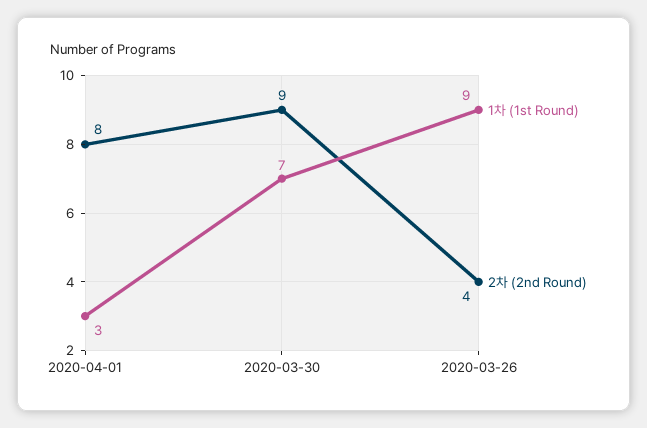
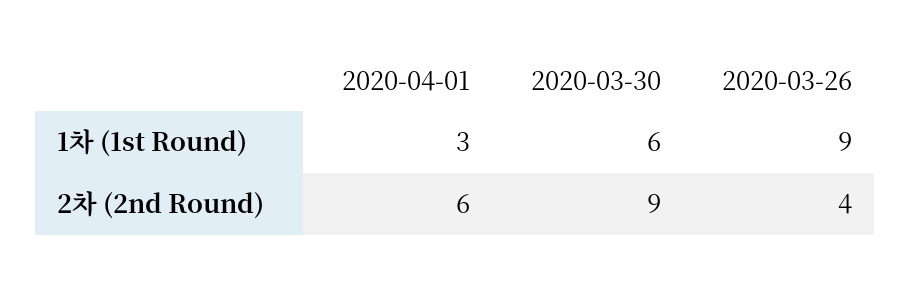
2차 (2nd Round), 2020-04-01: 8 -> 6
1차 (1st Round), 2020-03-30: 7 -> 6

